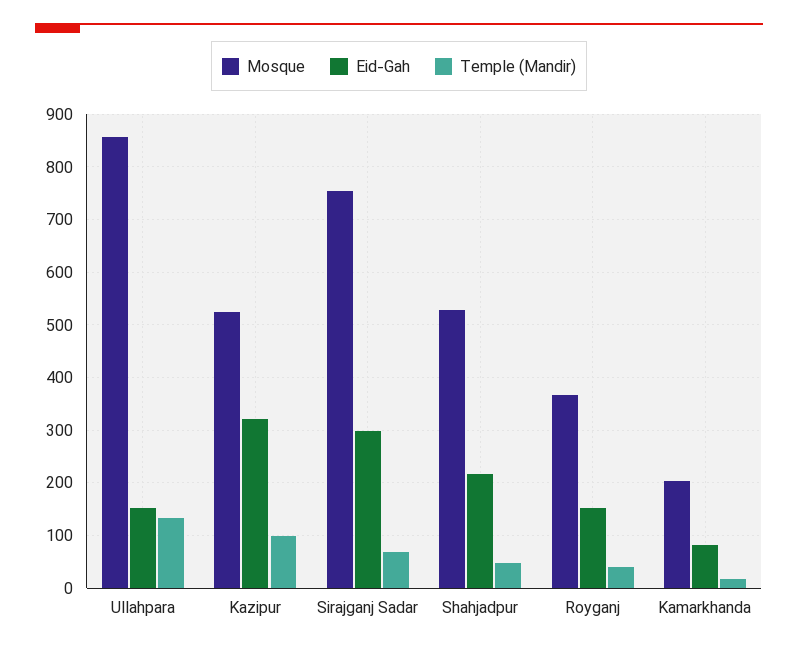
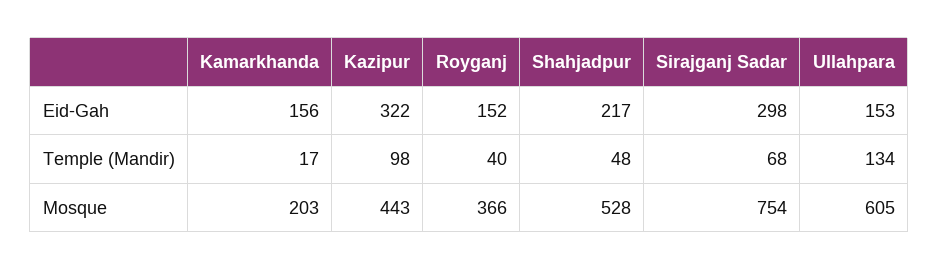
Mosque, Ullahpara: 860 -> 605
Mosque, Kazipur: 520 -> 443
Eid-Gah, Kamarkhanda: 80 -> 156

